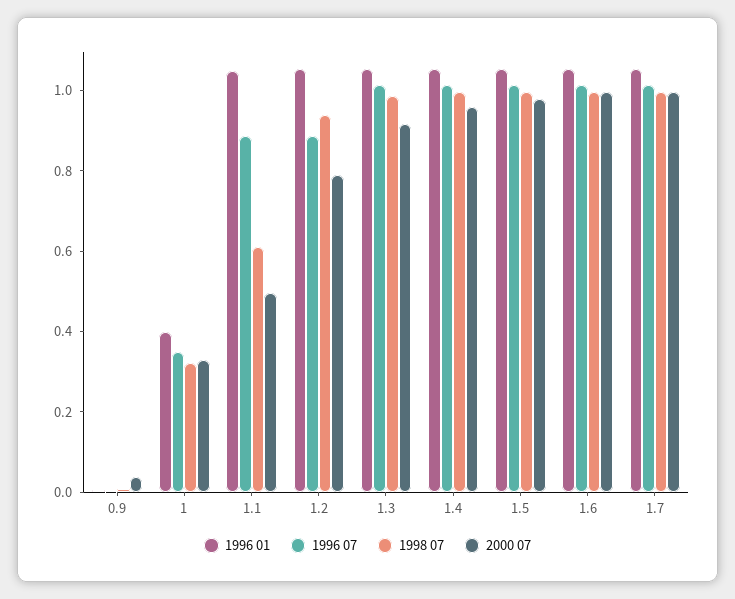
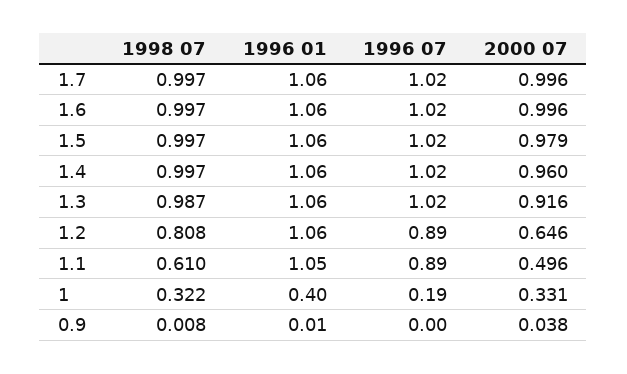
1996 07, 1: 0.35 -> 0.19
1998 07, 1.2: 0.95 -> 0.808
2000 07, 1.2: 0.8 -> 0.646

